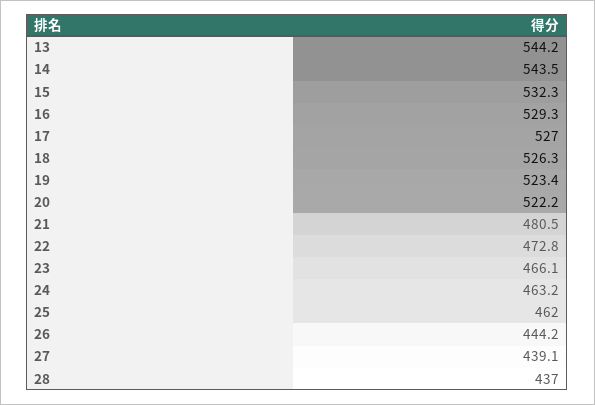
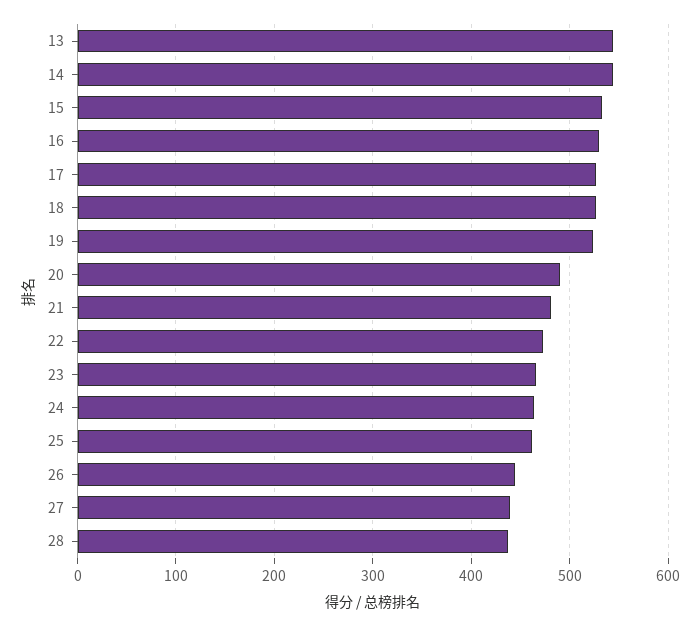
20: 522.2 -> 490

